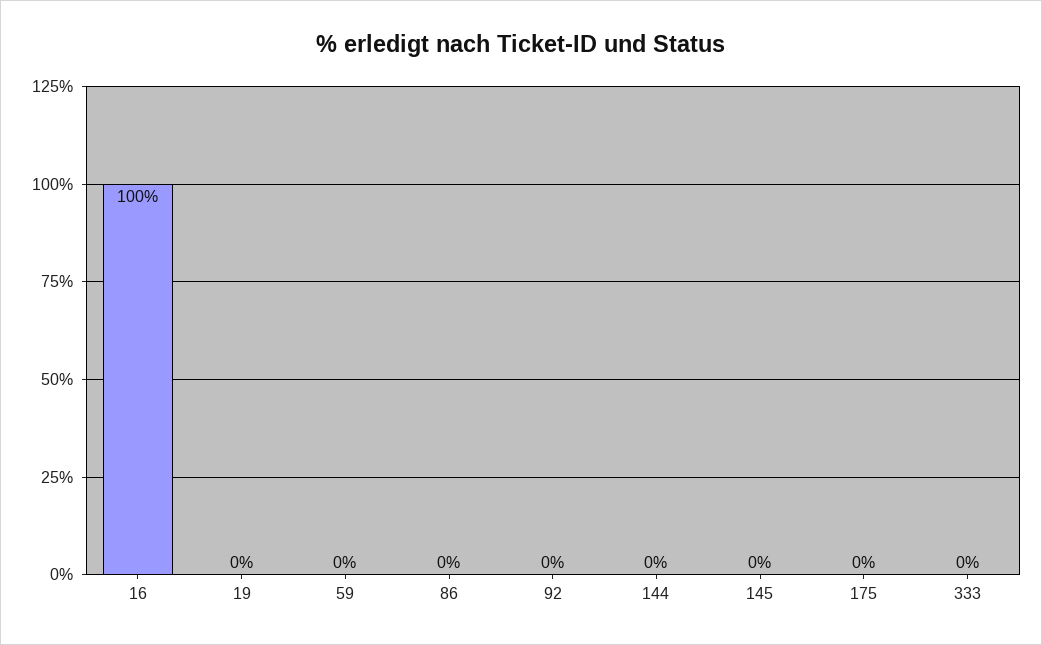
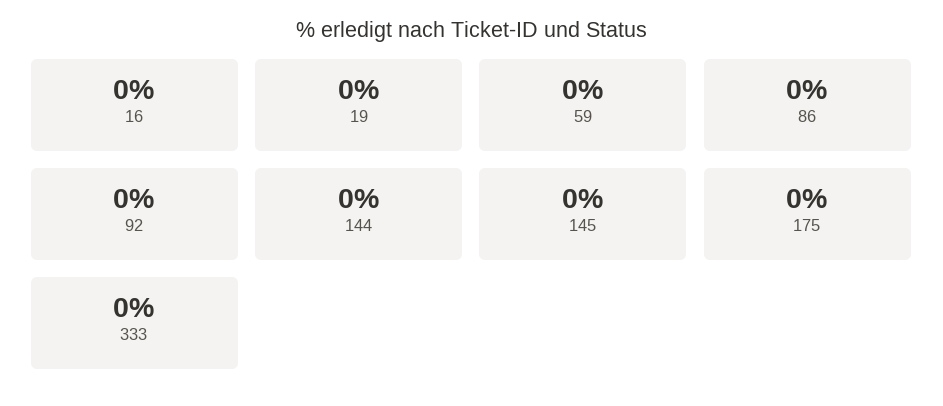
16: 100 -> 0

